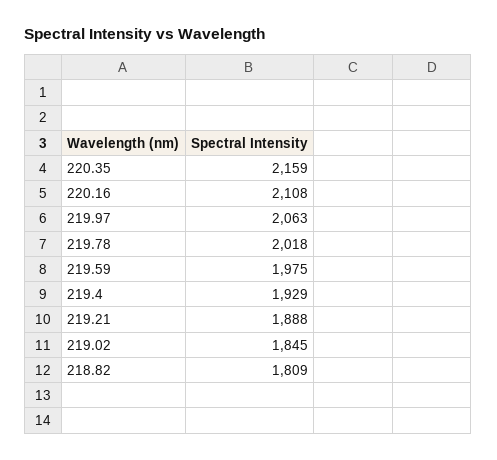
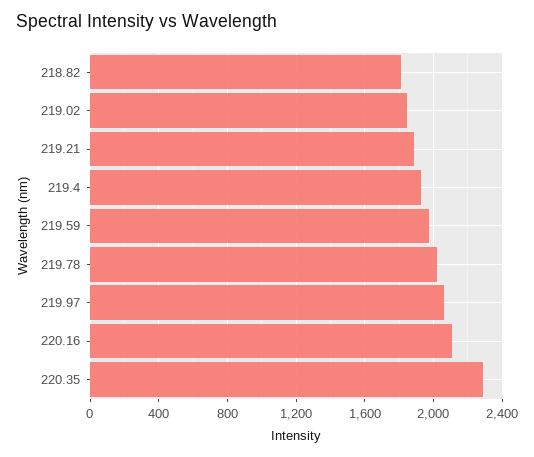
220.35: 2159 -> 2300

